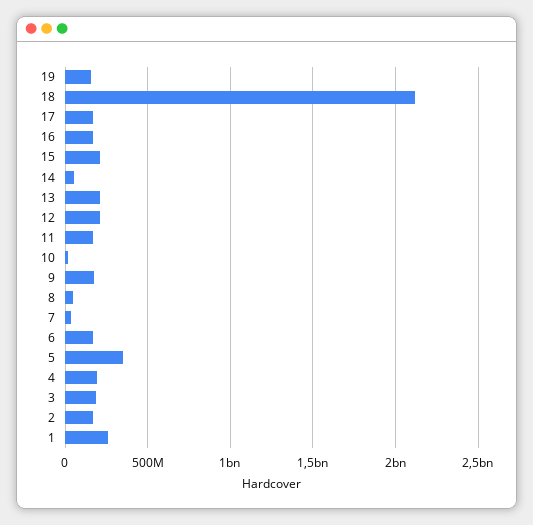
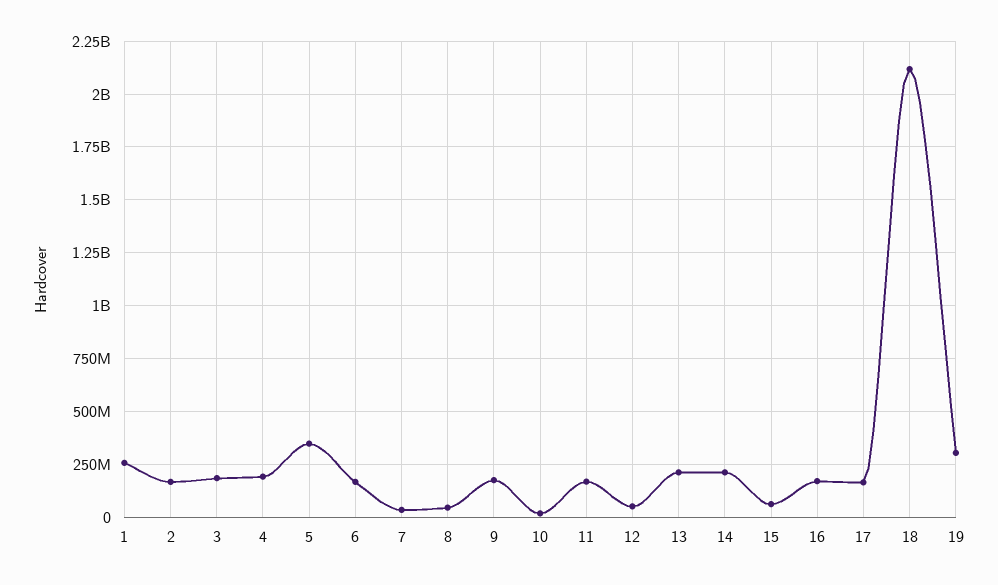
19: 150000000 -> 300000000
15: 200000000 -> 50000000
14: 50000000 -> 200000000
12: 200000000 -> 50000000

